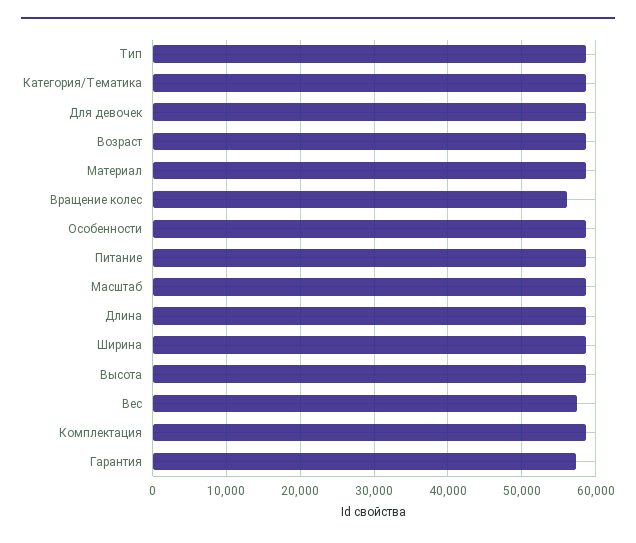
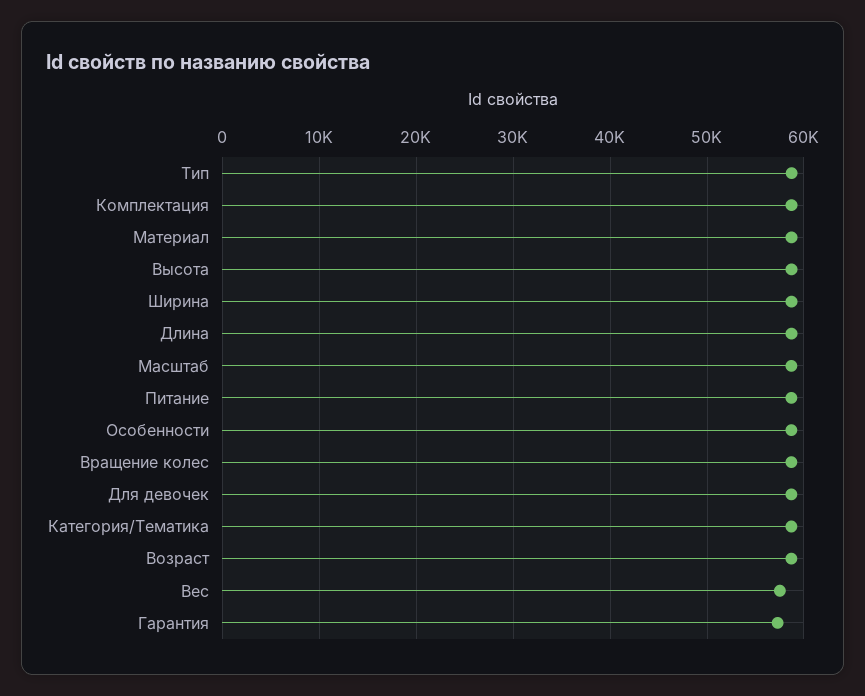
Вращение колес: 56000 -> 59000

